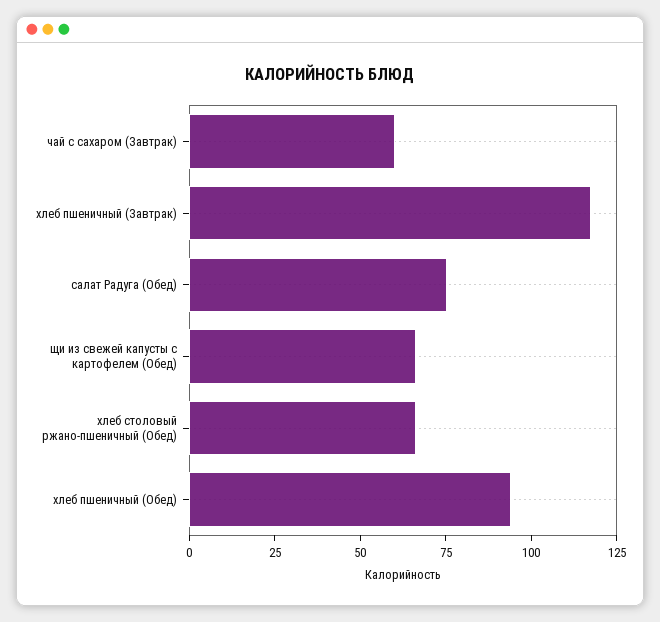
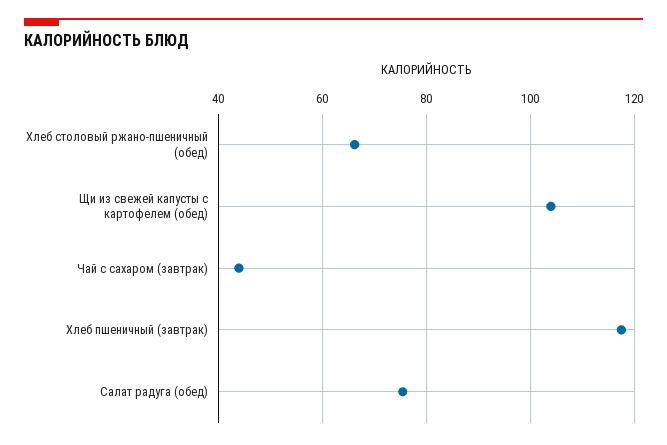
чай с сахаром (Завтрак): 60 -> 44
щи из свежей капусты с картофелем (Обед): 65 -> 104
хлеб пшеничный (Обед): 95 -> none

